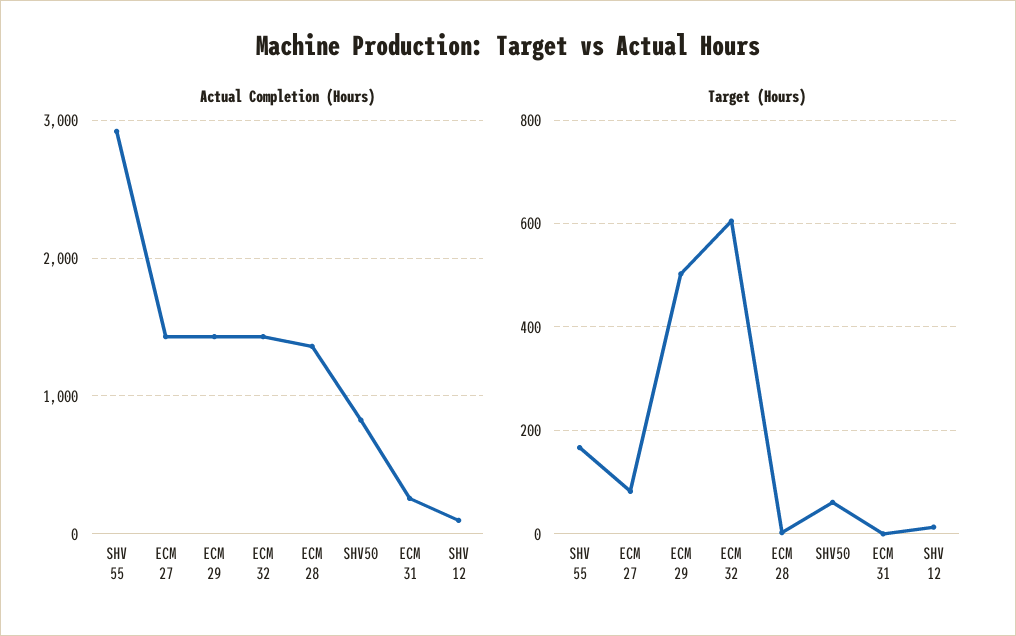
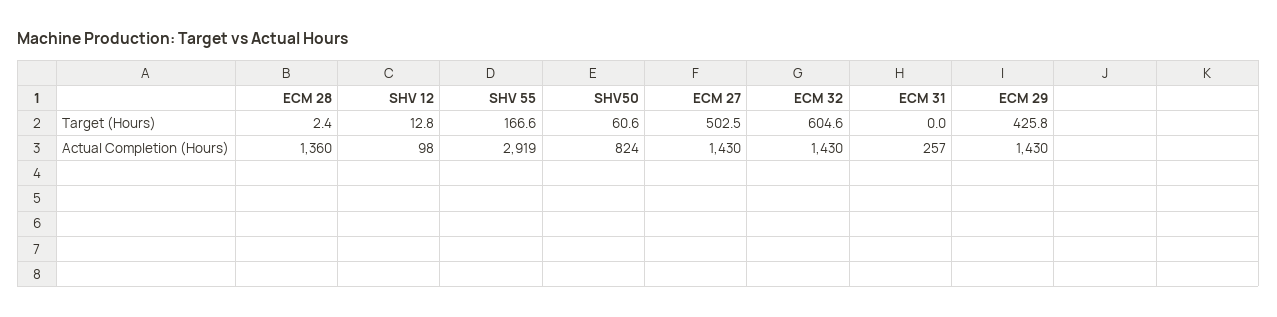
Target (Hours), ECM 27: 80 -> 502.5
Target (Hours), ECM 29: 500 -> 425.8

